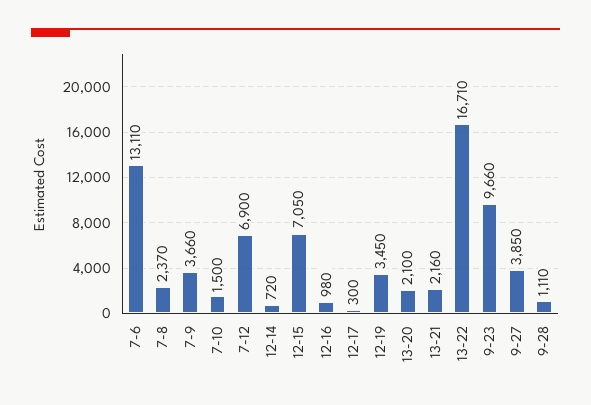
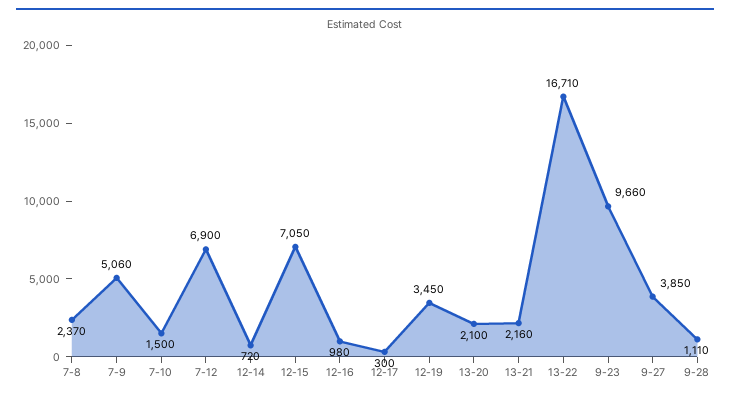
7-6: 13110 -> none
7-9: 3660 -> 5060

